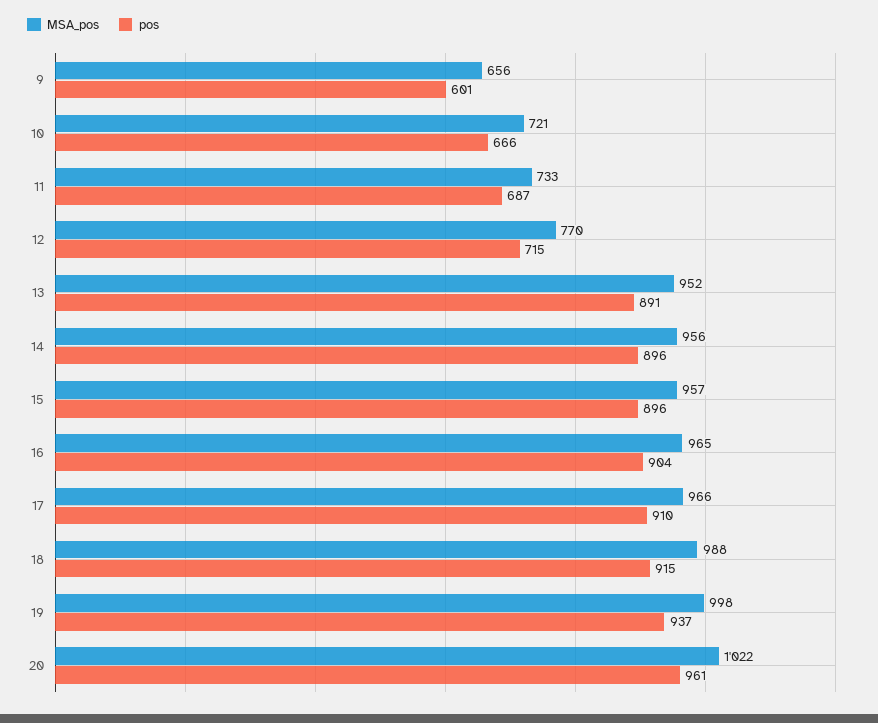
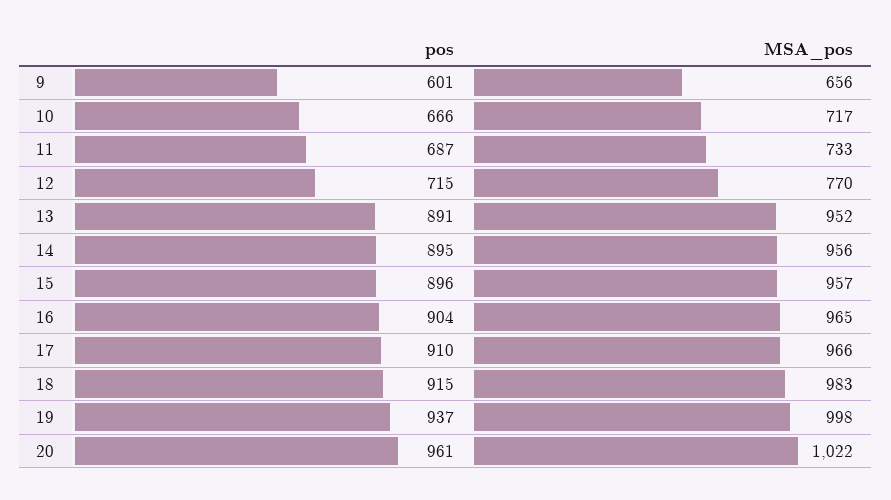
MSA_pos, 10: 721 -> 717
pos, 14: 896 -> 895
MSA_pos, 18: 988 -> 983

